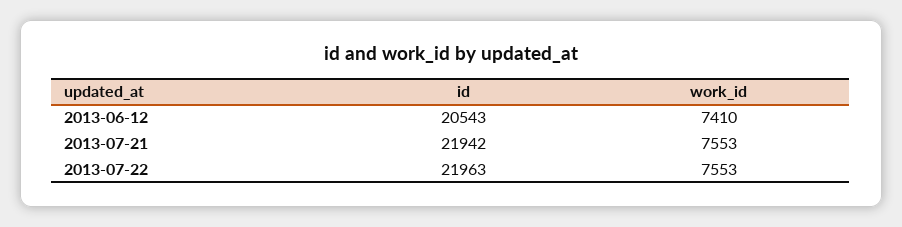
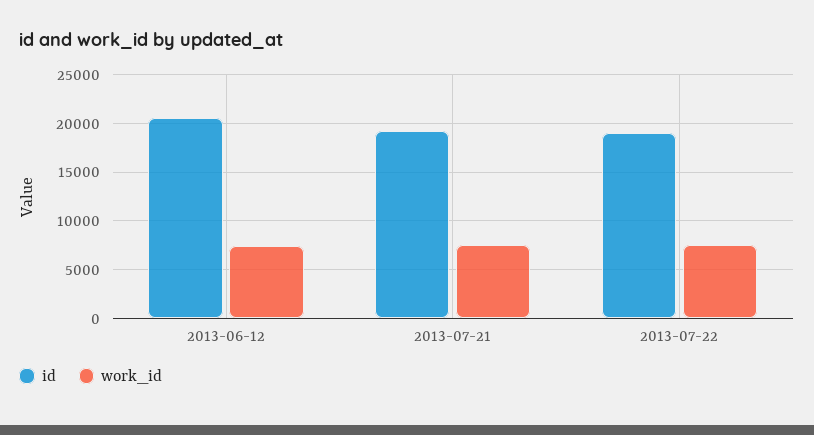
id, 2013-07-21: 21942 -> 19000
id, 2013-07-22: 21963 -> 19000

